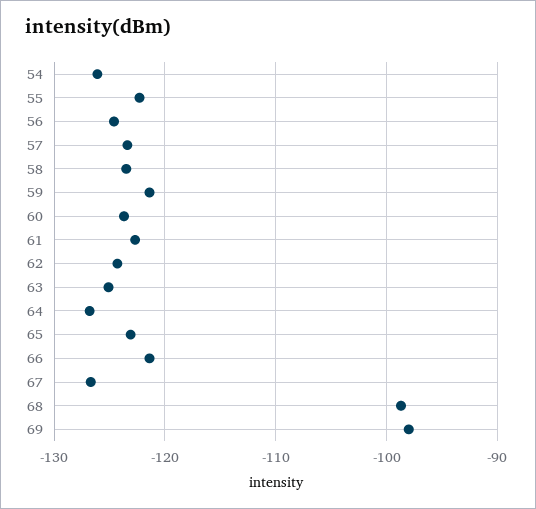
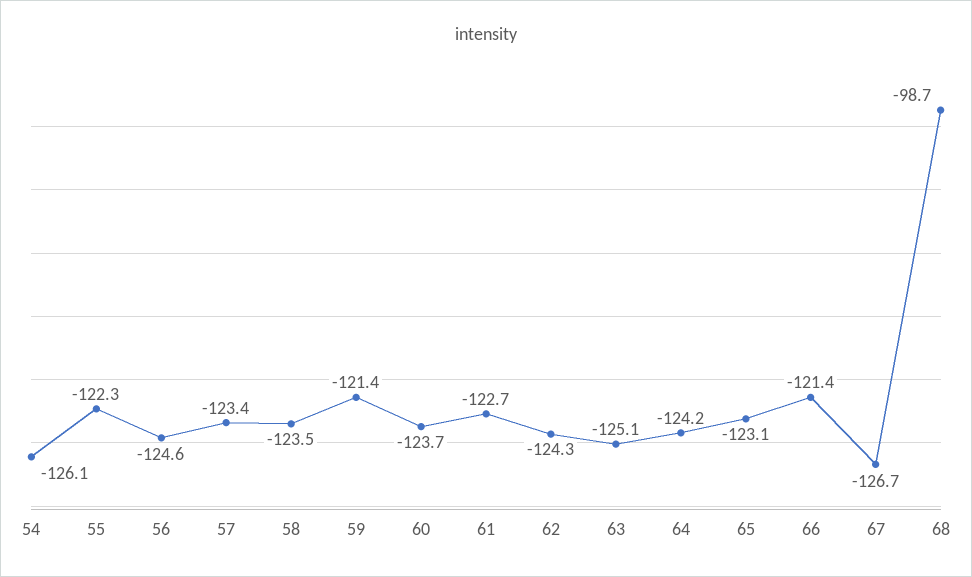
64: -127 -> -124.2
69: -98 -> none

